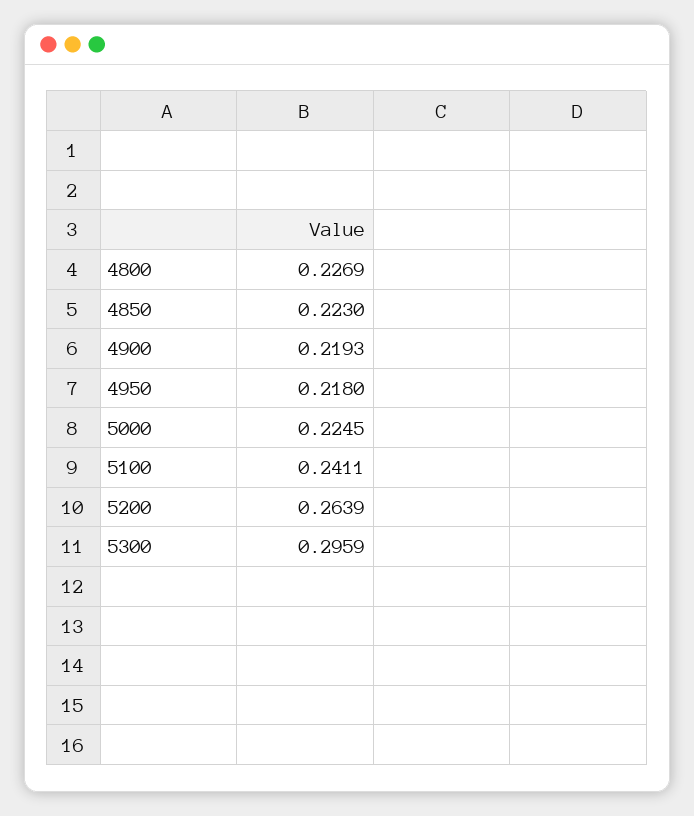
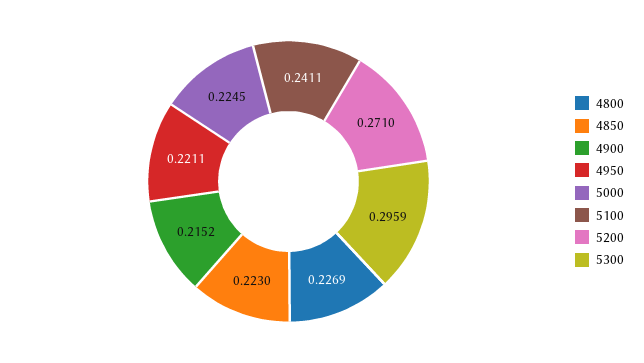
4900: 0.2193 -> 0.2152
4950: 0.218 -> 0.2211
5200: 0.2639 -> 0.271

